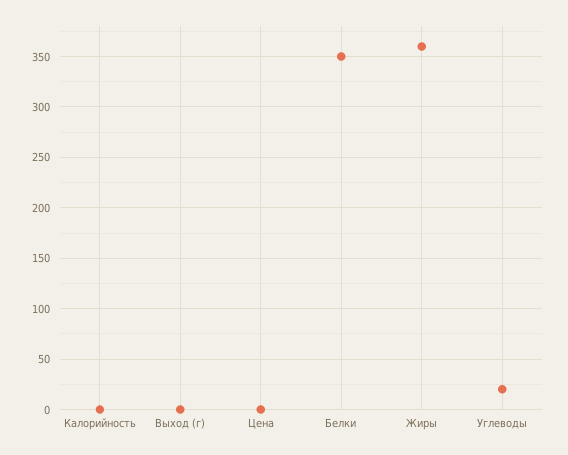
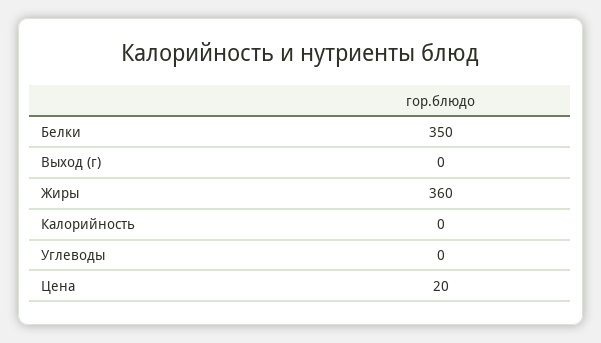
Цена: 0 -> 20
Углеводы: 20 -> 0

